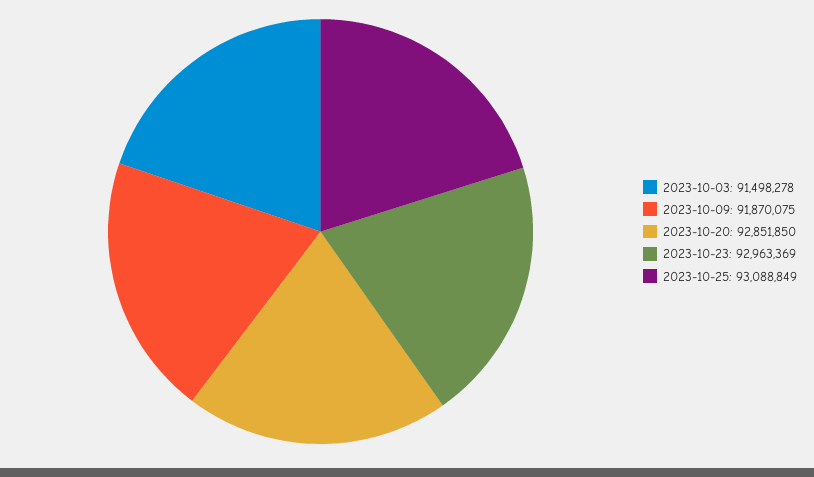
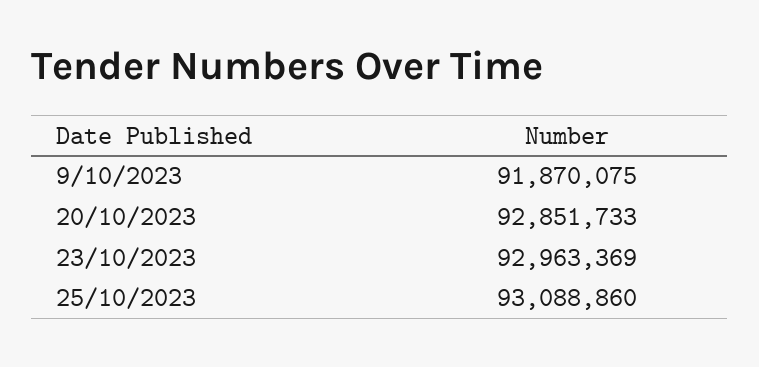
2023-10-03: 91498278 -> none
2023-10-20: 92851850 -> 92851733
2023-10-25: 93088849 -> 93088860

